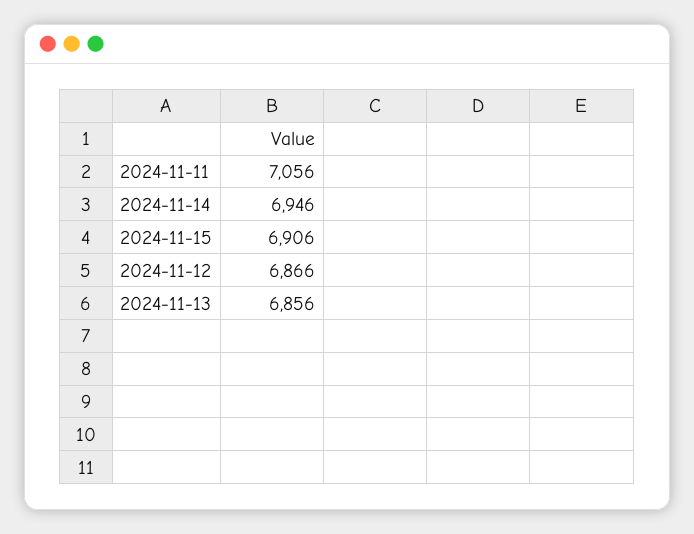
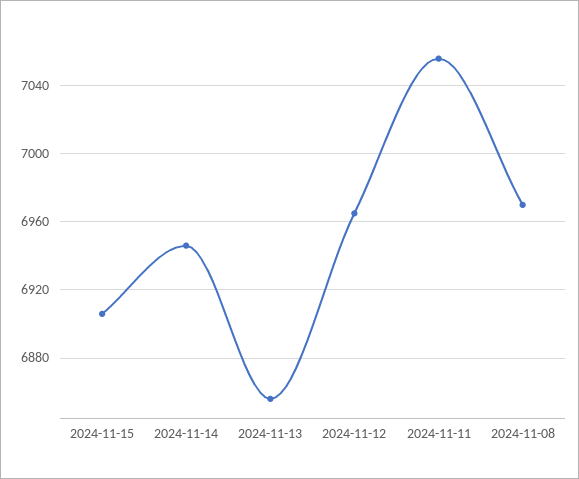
2024-11-12: 6866 -> 6965
2024-11-08: none -> 6970

